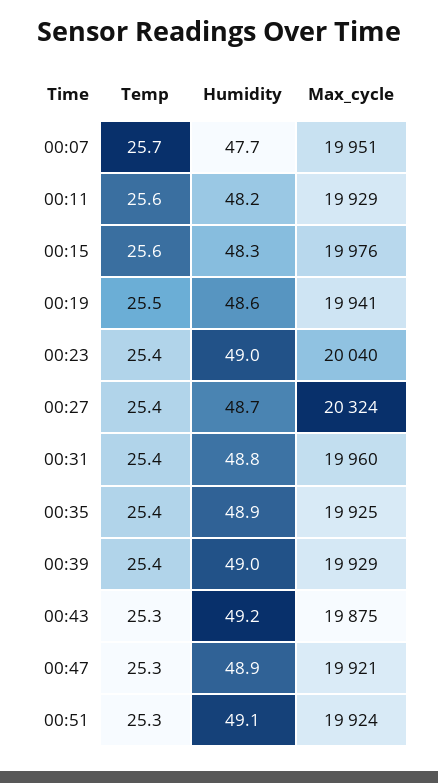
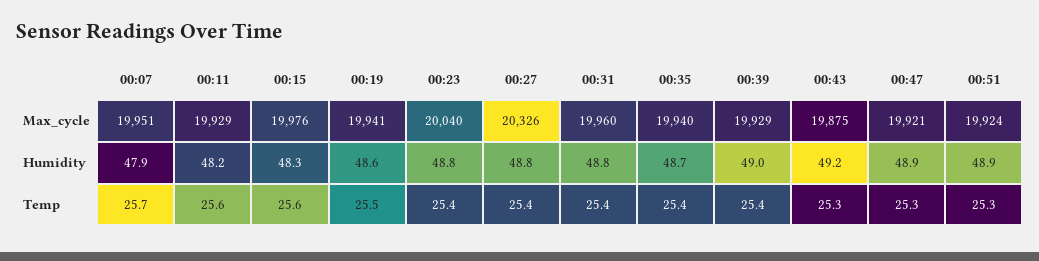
Humidity, 00:07: 47.7 -> 47.9
Humidity, 00:23: 49 -> 48.8
Humidity, 00:27: 48.7 -> 48.8
Max_cycle, 00:27: 20324 -> 20326
Humidity, 00:35: 48.9 -> 48.7
Max_cycle, 00:35: 19925 -> 19940
Humidity, 00:51: 49.1 -> 48.9

